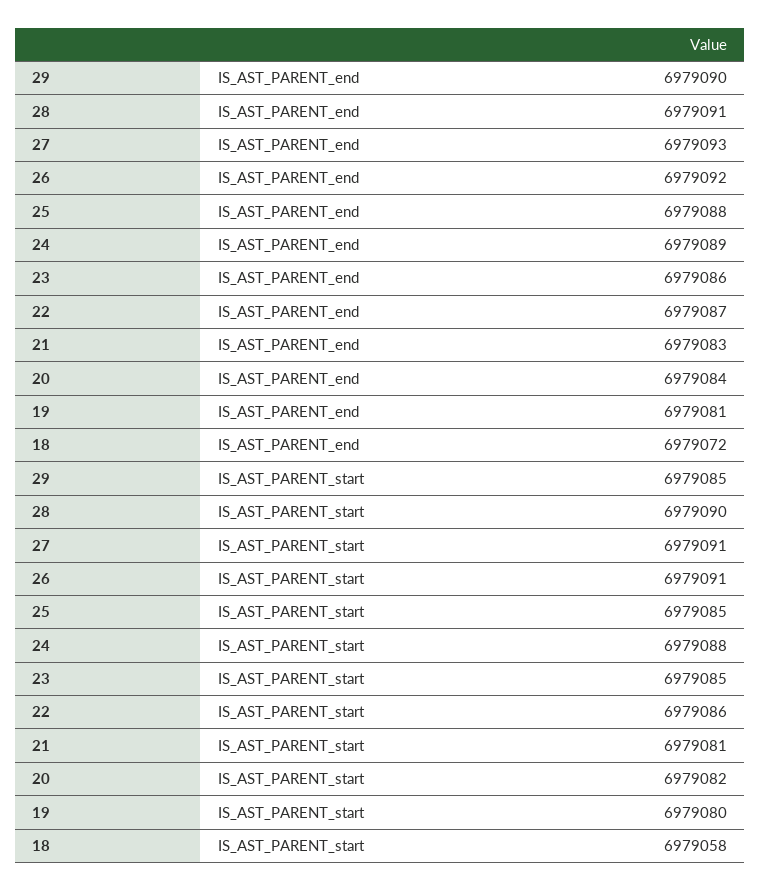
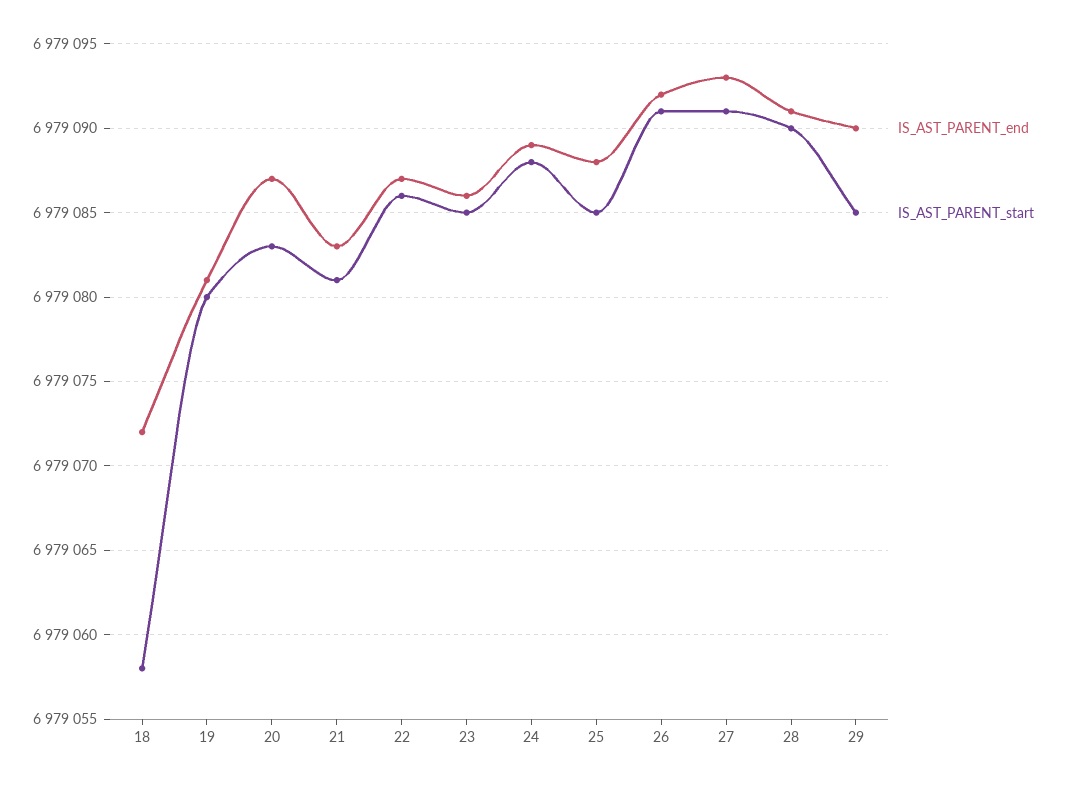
IS_AST_PARENT_end, 20: 6979084 -> 6979087
IS_AST_PARENT_start, 20: 6979082 -> 6979083

